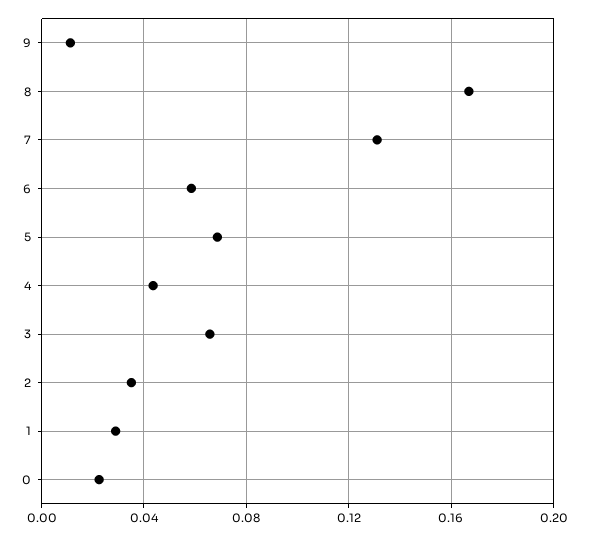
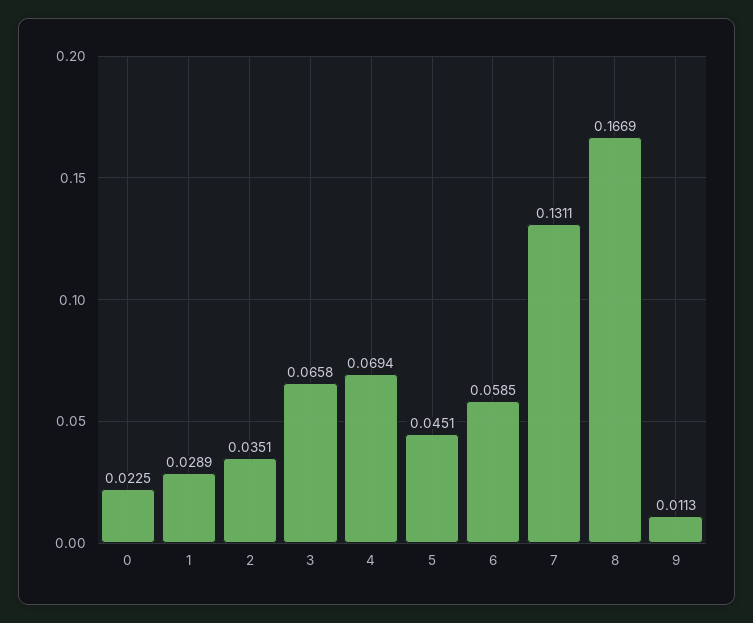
5: 0.07 -> 0.0451
4: 0.045 -> 0.0694

